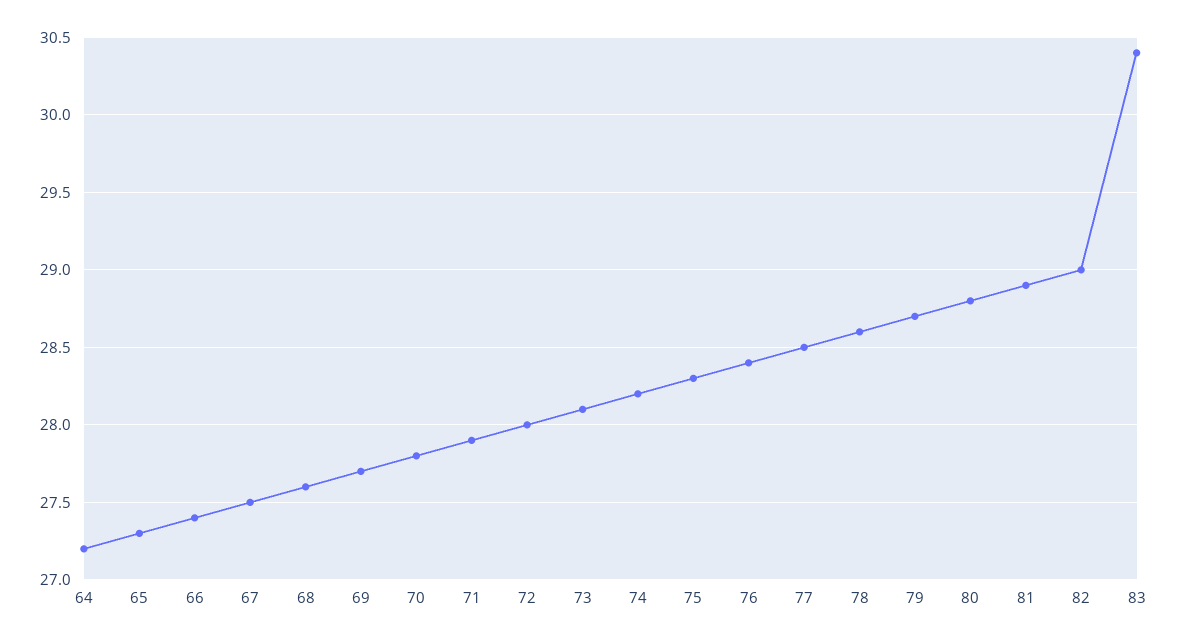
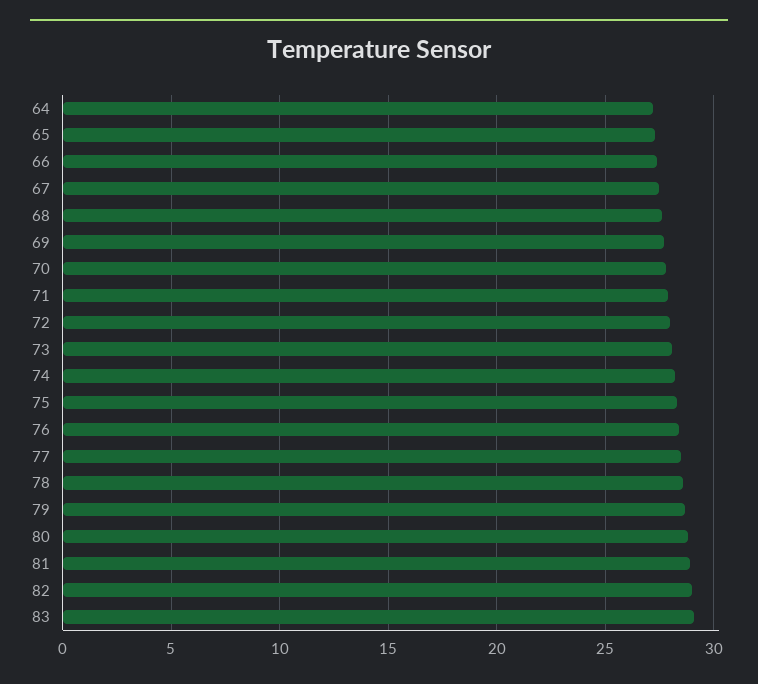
83: 30.4 -> 29

